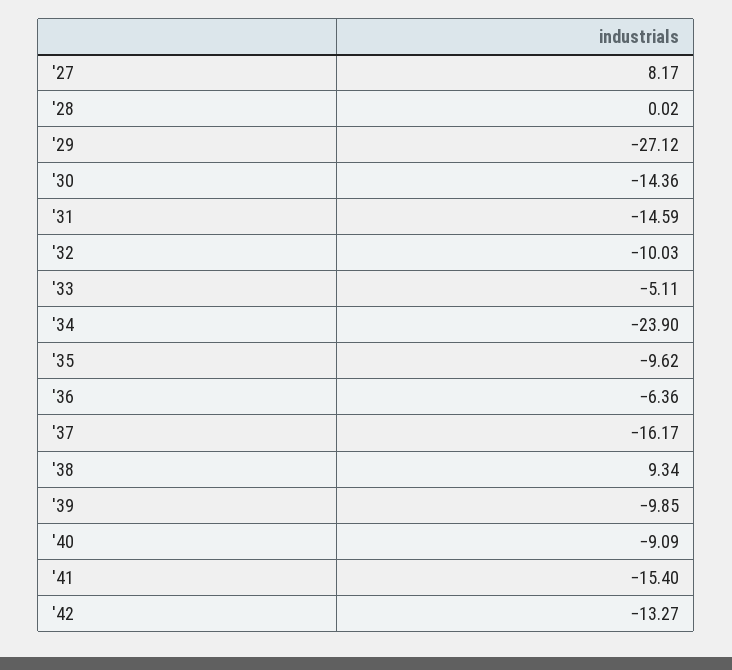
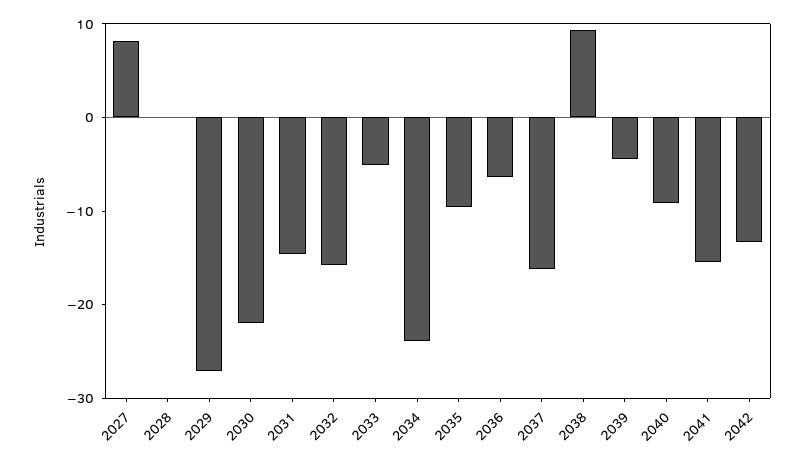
'30: -14.36 -> -22
'32: -10.03 -> -16
'39: -9.85 -> -4

